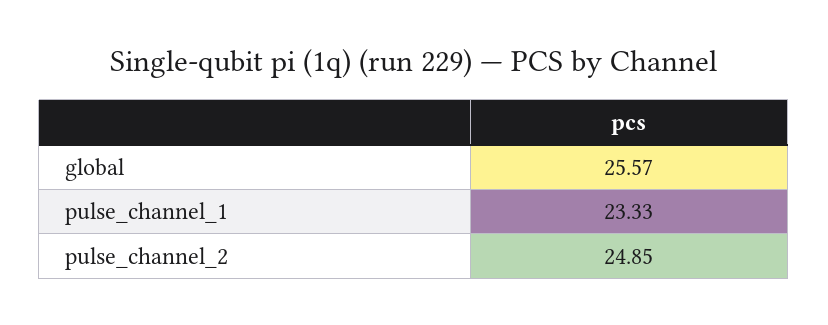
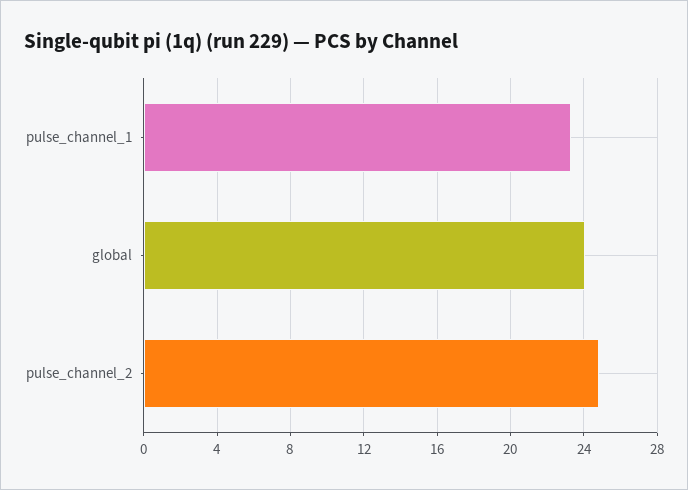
global: 25.57 -> 24

